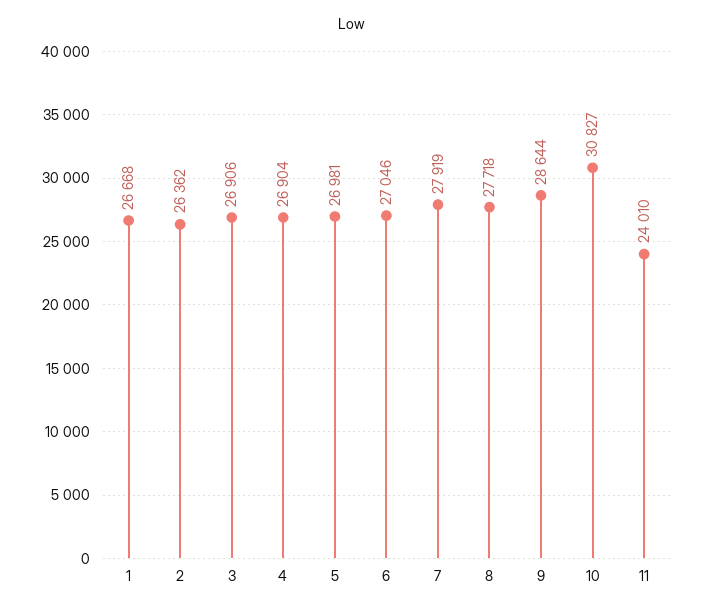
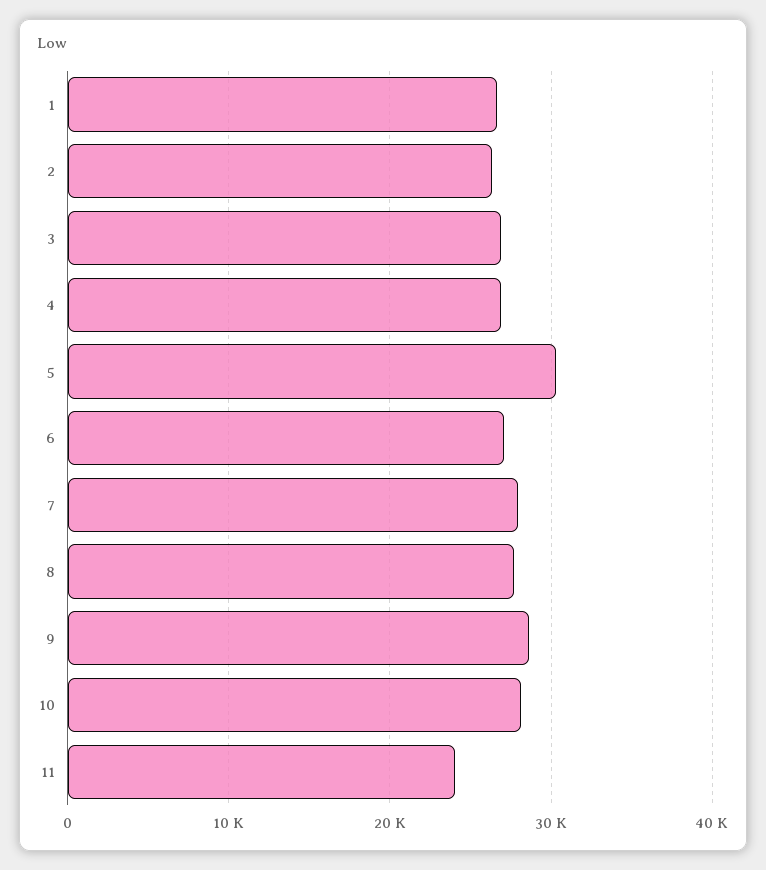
5: 26981 -> 30000
10: 30827 -> 28000

